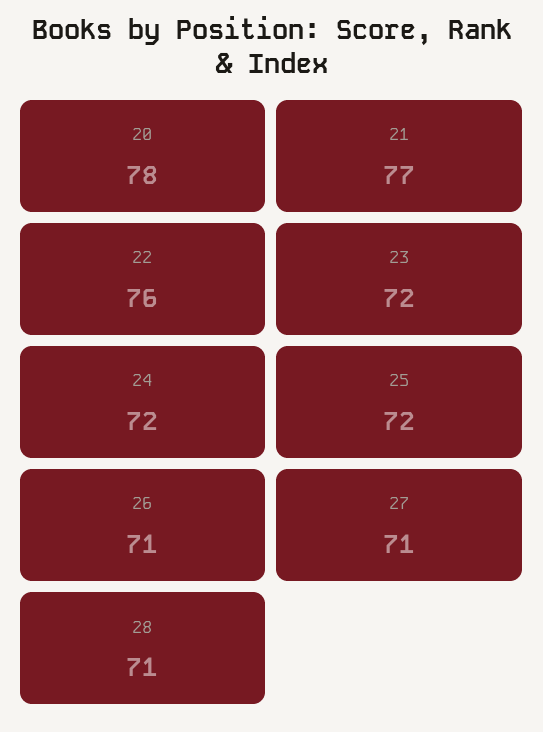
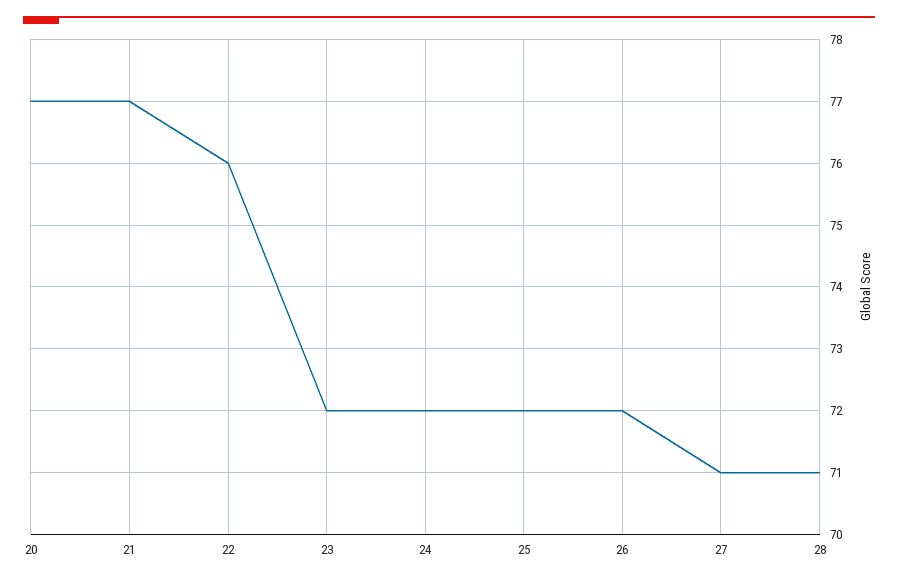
20: 78 -> 77
26: 71 -> 72

